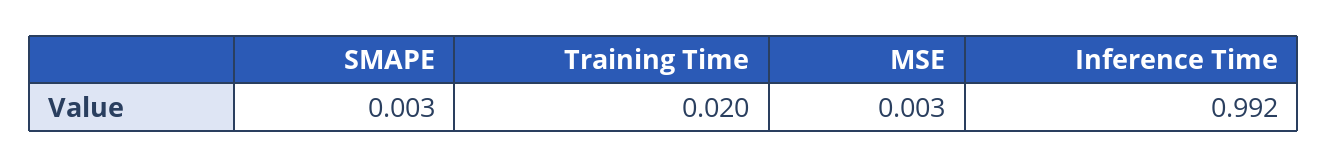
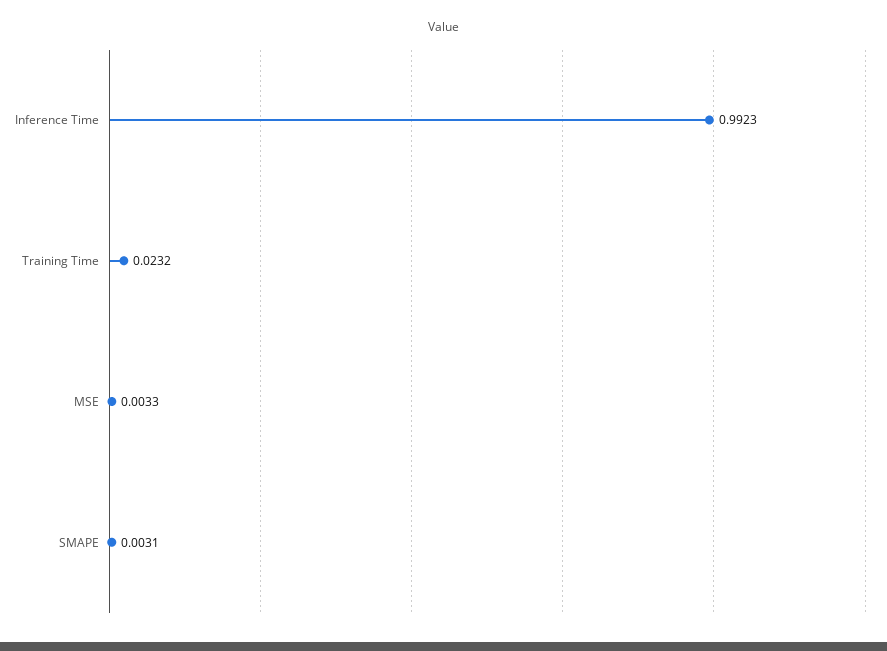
Training Time: 0.02 -> 0.0232

